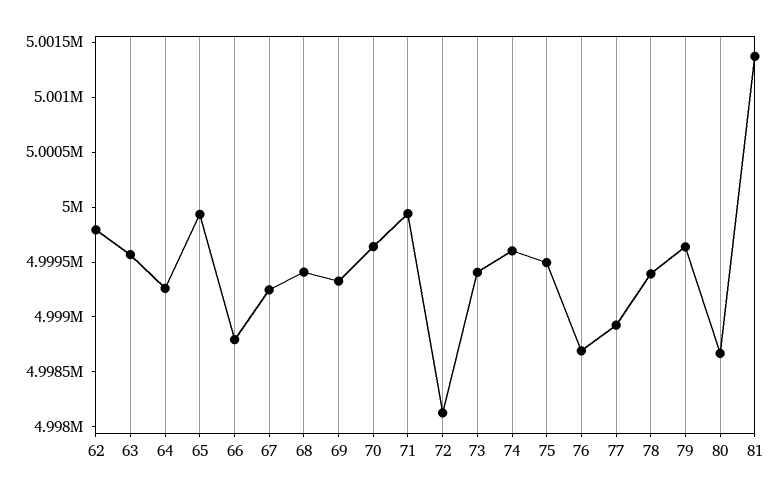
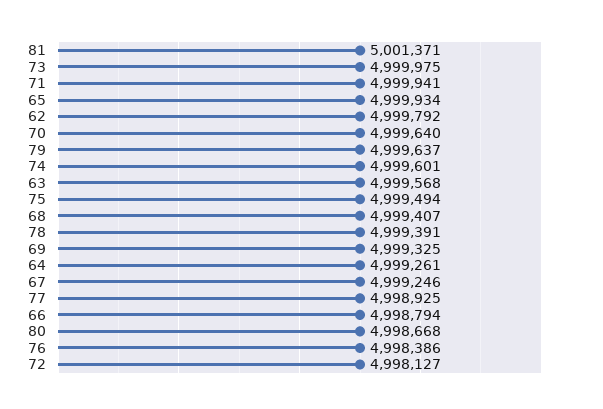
73: 4999400 -> 4999975
76: 4998700 -> 4998386

